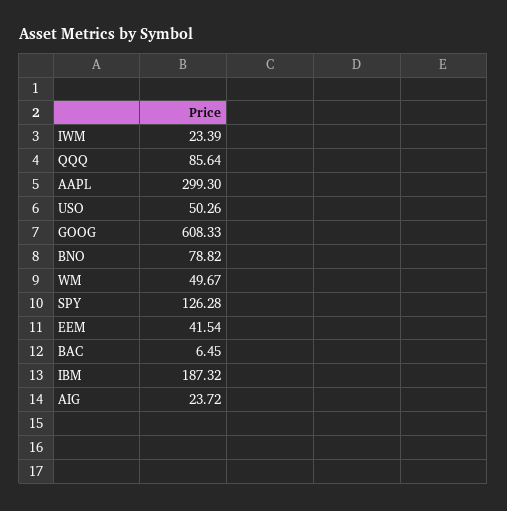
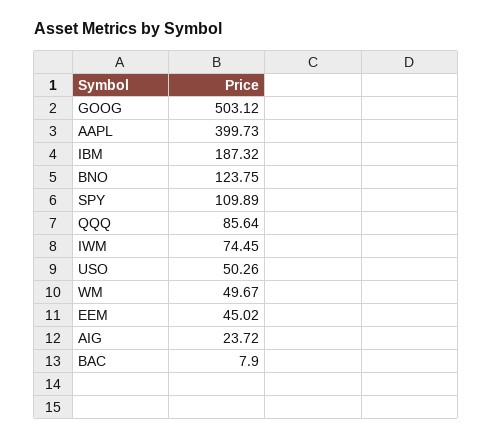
IWM: 23.39 -> 74.45
AAPL: 299.3 -> 399.73
GOOG: 608.33 -> 503.12
BNO: 78.82 -> 123.75
SPY: 126.28 -> 109.89
EEM: 41.54 -> 45.02
BAC: 6.45 -> 7.9

